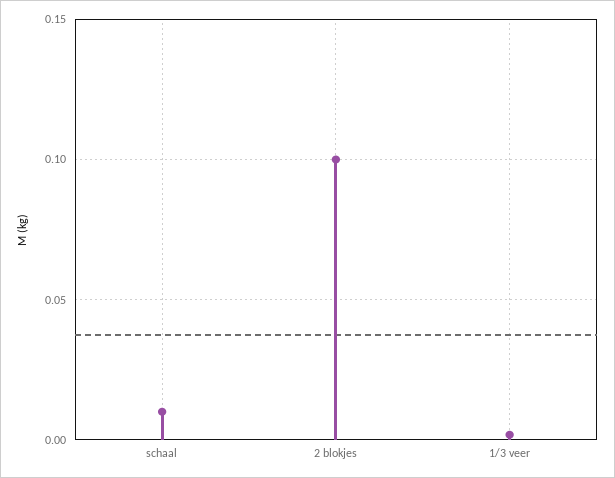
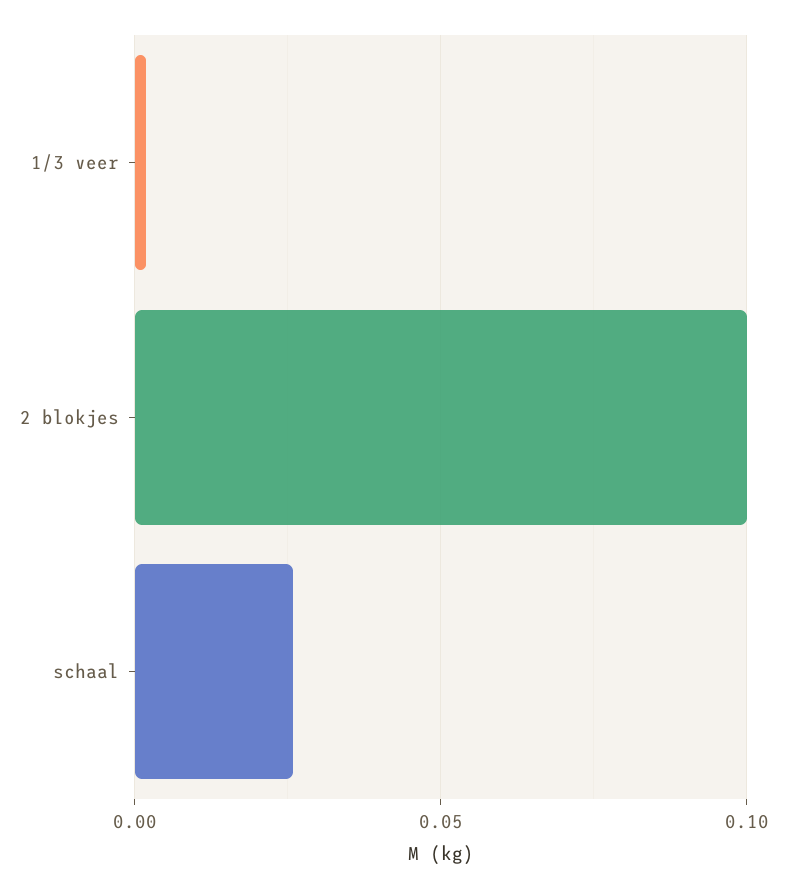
schaal: 0.01 -> 0.025

